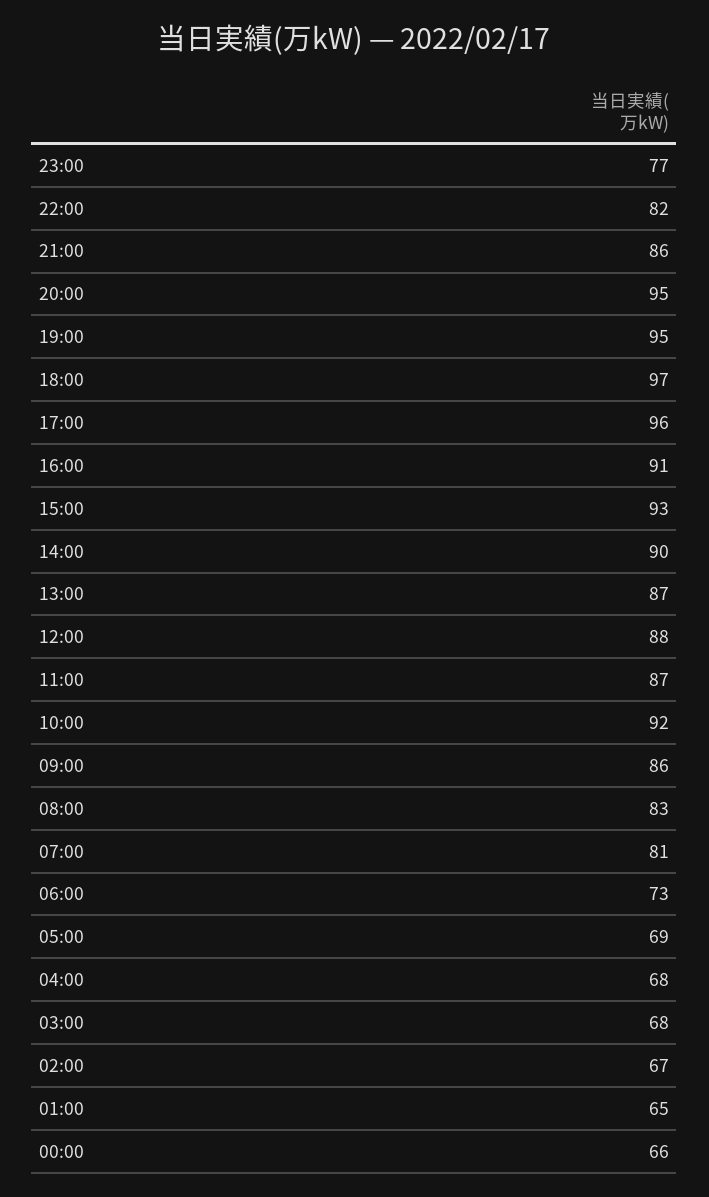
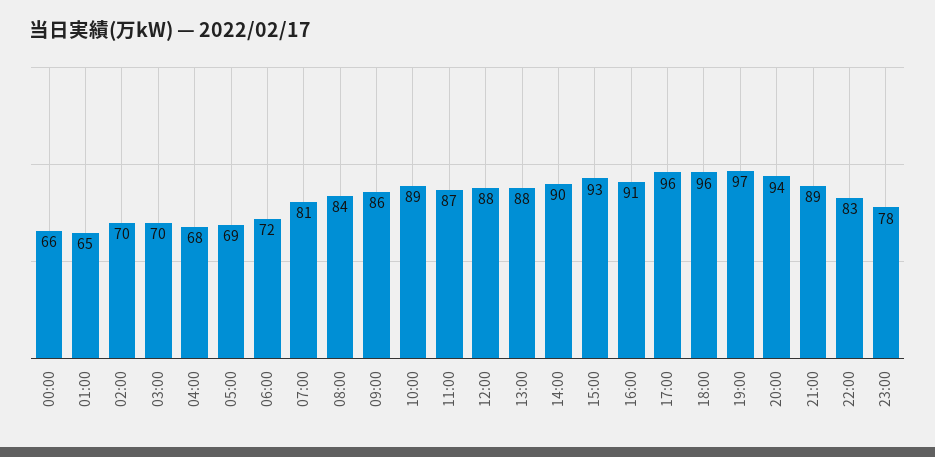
23:00: 77 -> 78
22:00: 82 -> 83
21:00: 86 -> 89
20:00: 95 -> 94
19:00: 95 -> 97
18:00: 97 -> 96
13:00: 87 -> 88
10:00: 92 -> 89
08:00: 83 -> 84
06:00: 73 -> 72
03:00: 68 -> 70
02:00: 67 -> 70

